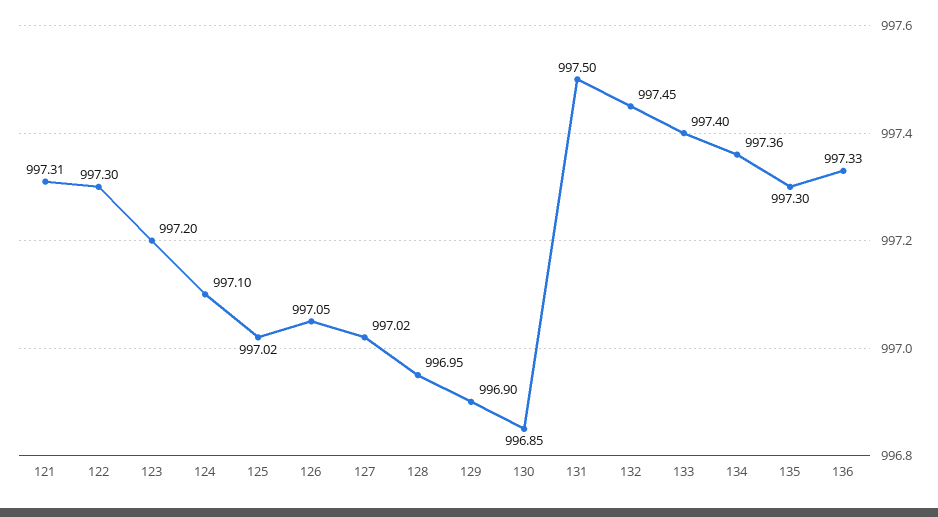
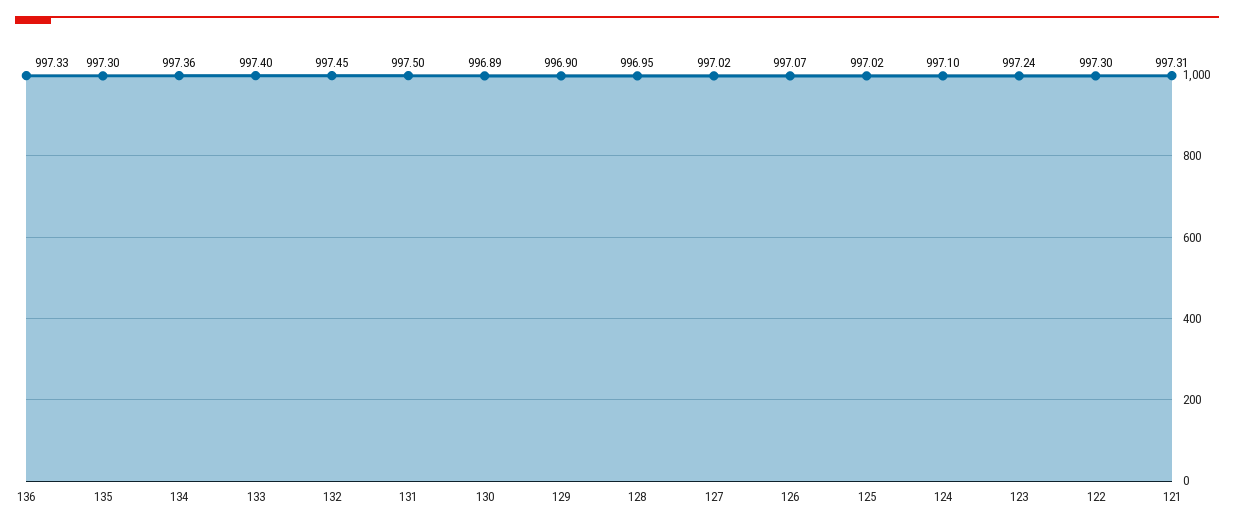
123: 997.2 -> 997.24
126: 997.05 -> 997.07
130: 996.85 -> 996.89

